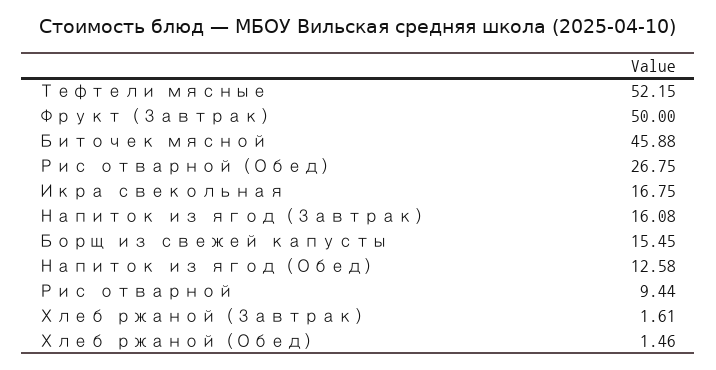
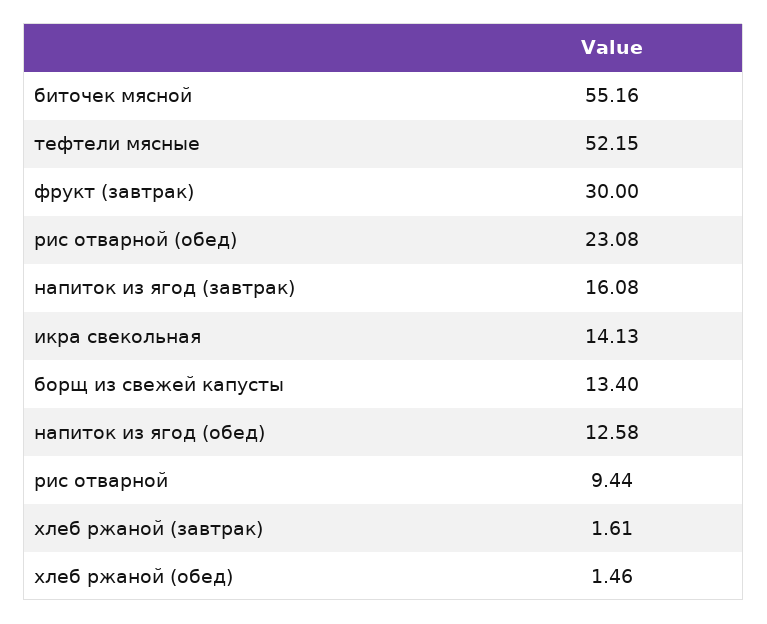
Фрукт (Завтрак): 50 -> 30
Биточек мясной: 45.88 -> 55.16
Рис отварной (Обед): 26.75 -> 23.08
Икра свекольная: 16.75 -> 14.13
Борщ из свежей капусты: 15.45 -> 13.4

